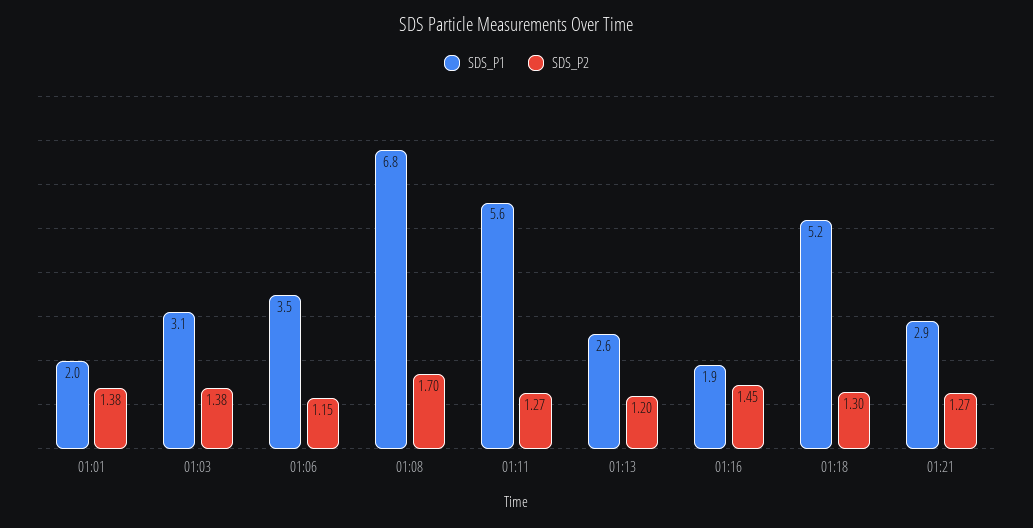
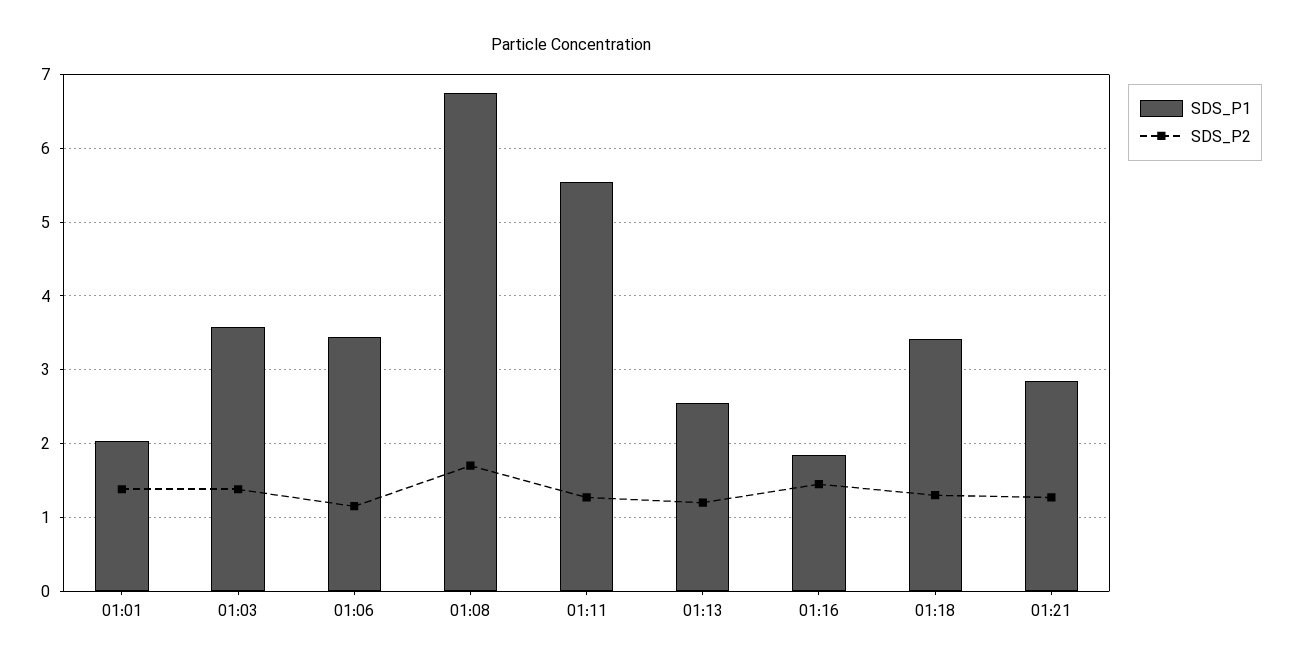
SDS_P1, 01:03: 3.1 -> 3.6
SDS_P1, 01:18: 5.2 -> 3.4

